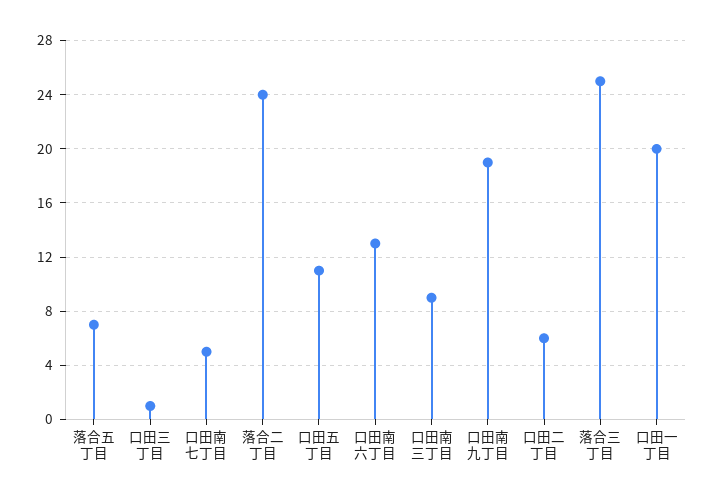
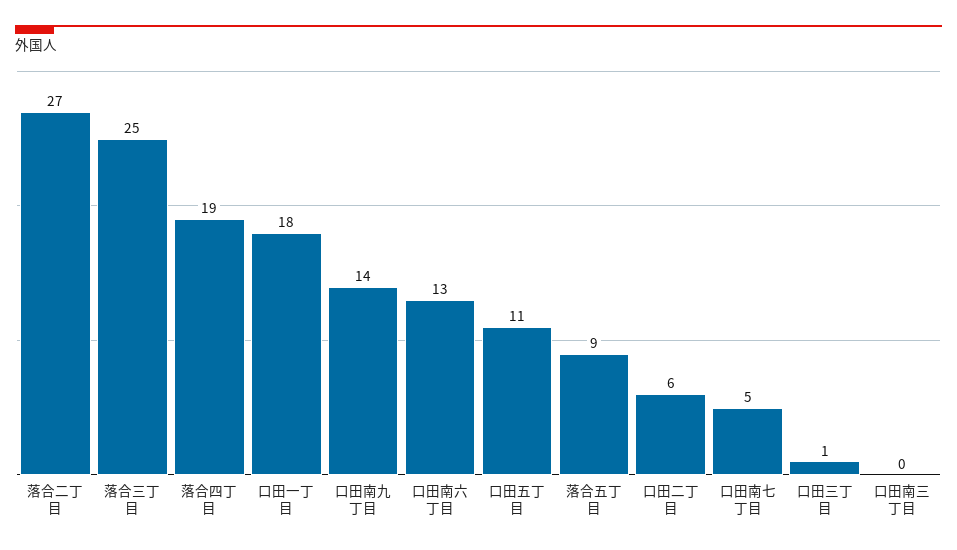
落合五丁目: 7 -> 9
落合二丁目: 24 -> 27
口田南三丁目: 9 -> 0
口田南九丁目: 19 -> 14
口田一丁目: 20 -> 18
落合四丁目: none -> 19

